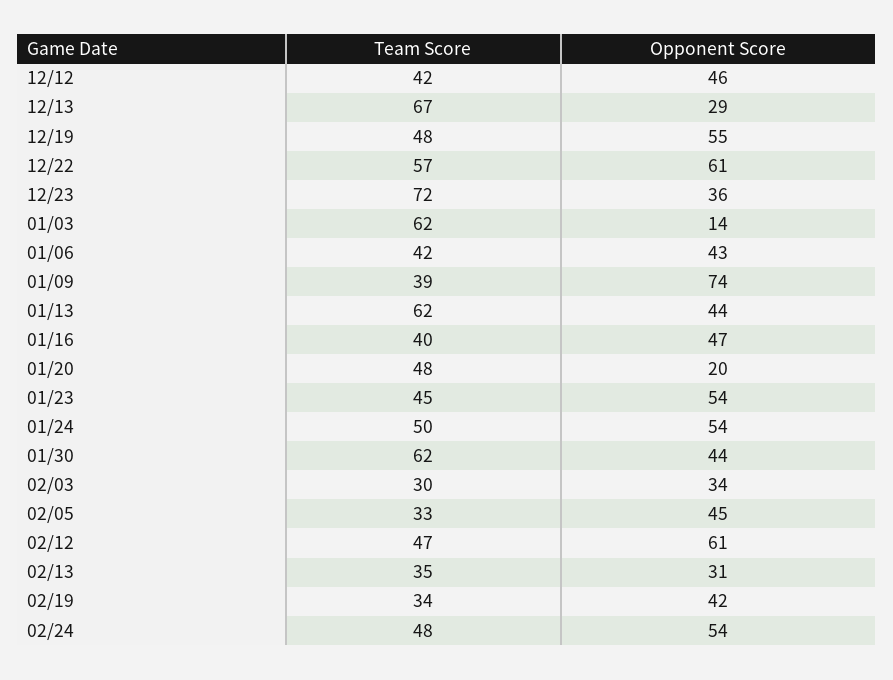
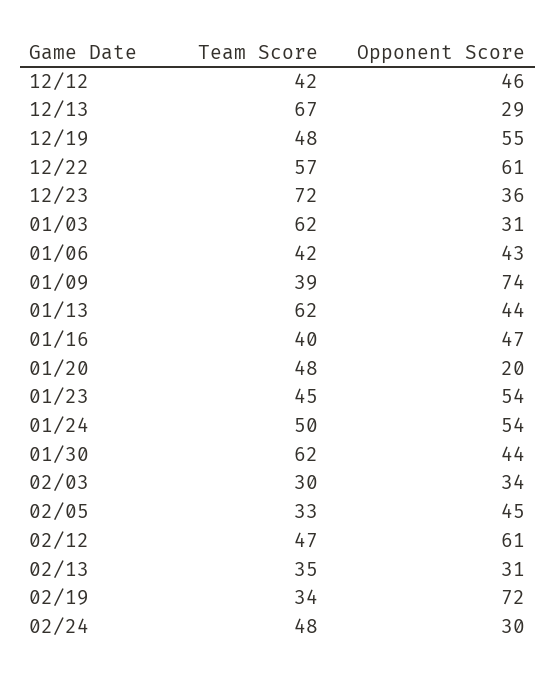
Opponent Score, 01/03: 14 -> 31
Opponent Score, 02/19: 42 -> 72
Opponent Score, 02/24: 54 -> 30

